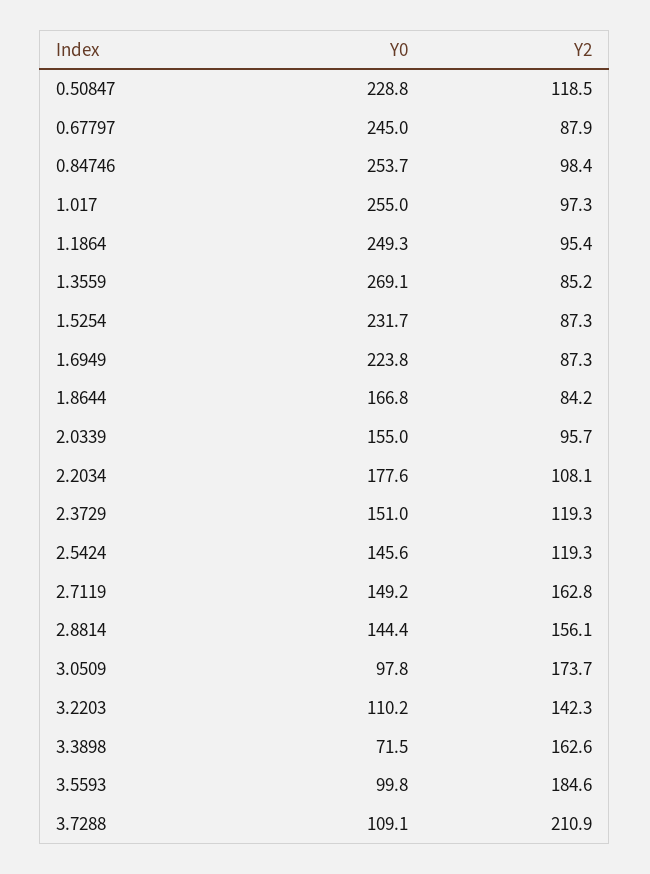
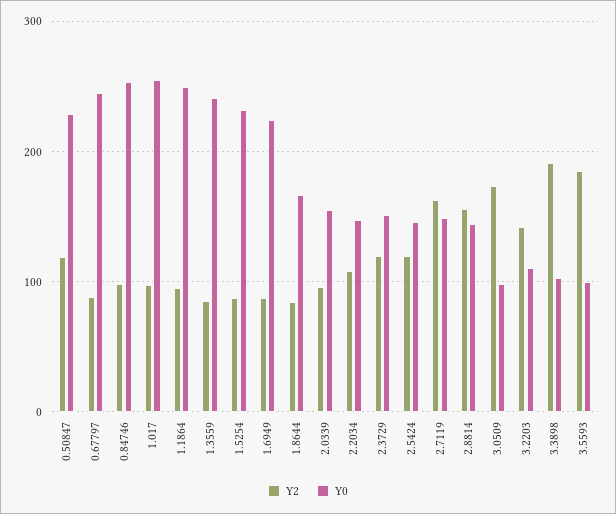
Y0, 1.3559: 269.1 -> 240
Y0, 2.2034: 177.6 -> 150
Y0, 3.3898: 71.5 -> 100
Y2, 3.3898: 162.6 -> 190
Y0, 3.7288: 109.1 -> none
Y2, 3.7288: 210.9 -> none

